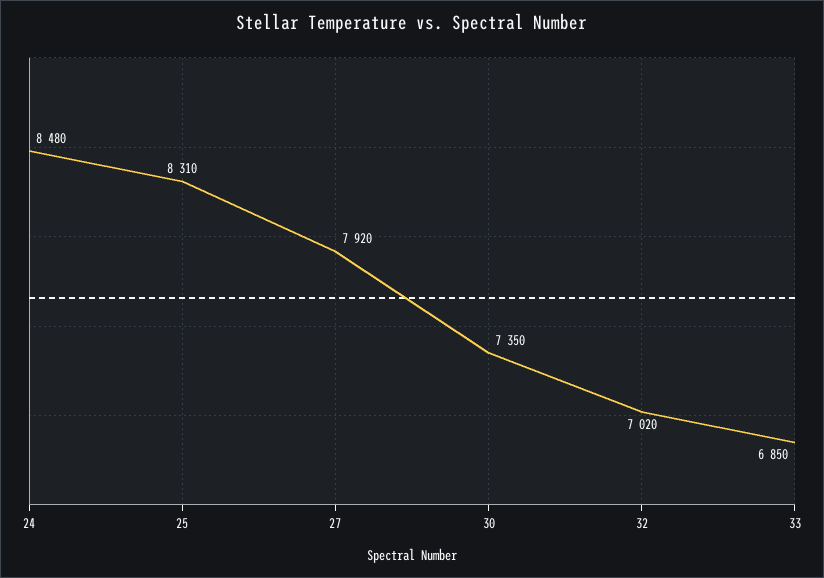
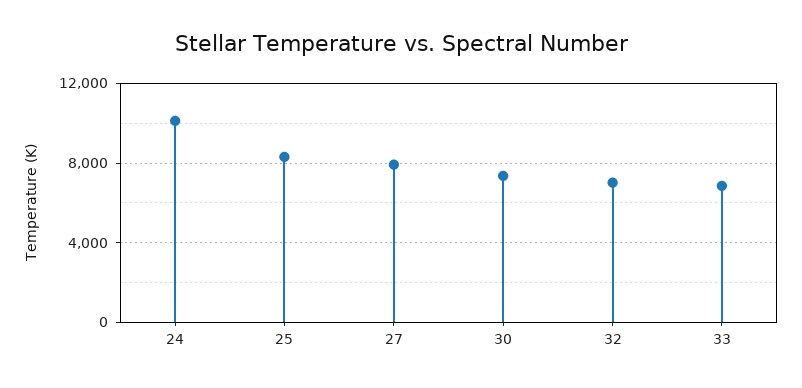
24: 8480 -> 10000

